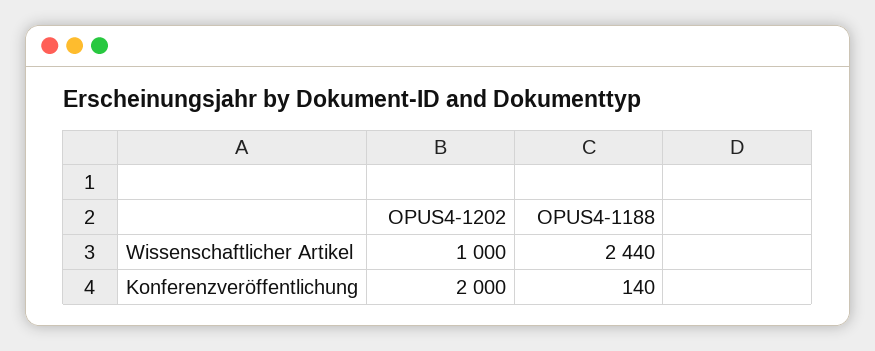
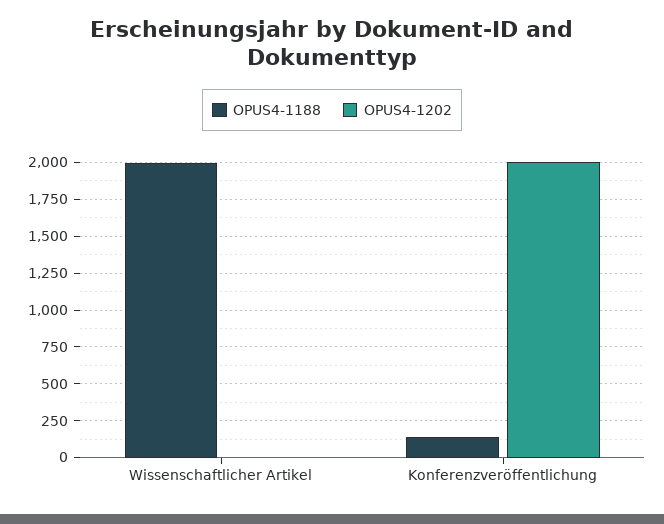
OPUS4-1202, Wissenschaftlicher Artikel: 1000 -> 0
OPUS4-1188, Wissenschaftlicher Artikel: 2440 -> 2000

